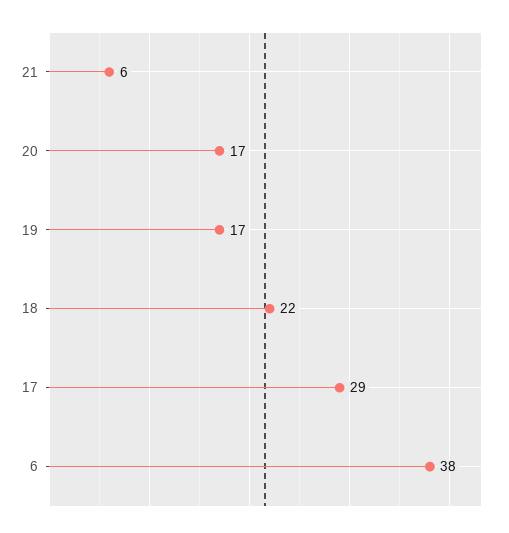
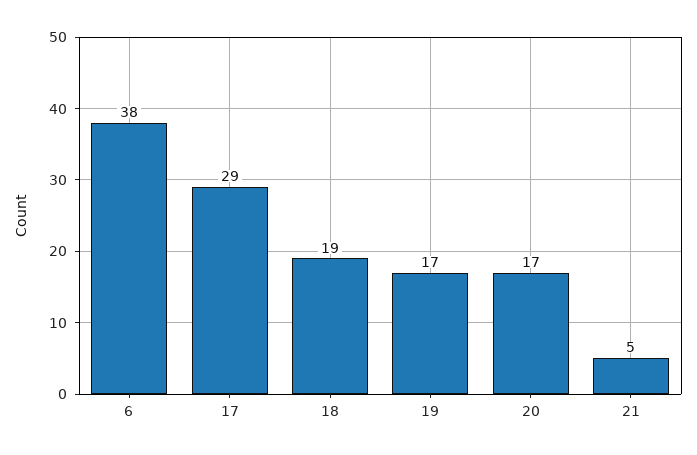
21: 6 -> 5
18: 22 -> 19

